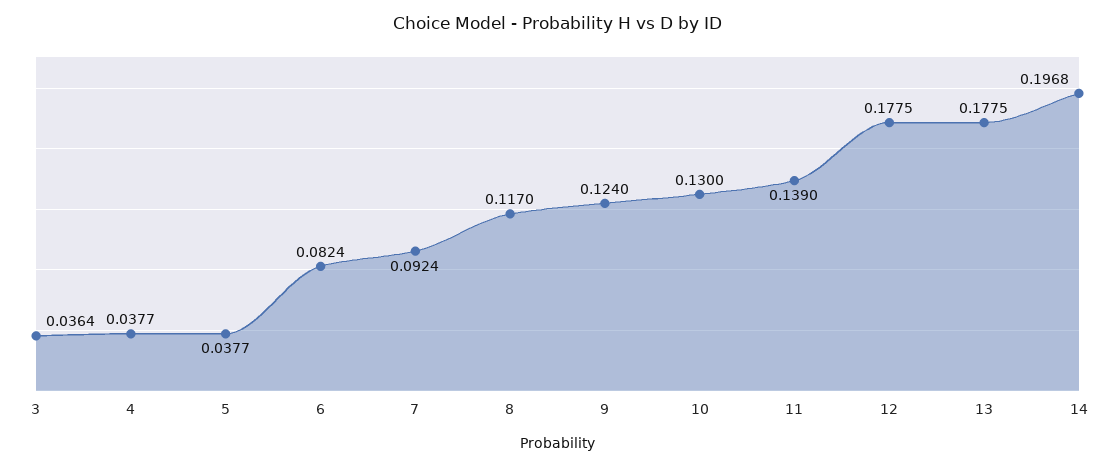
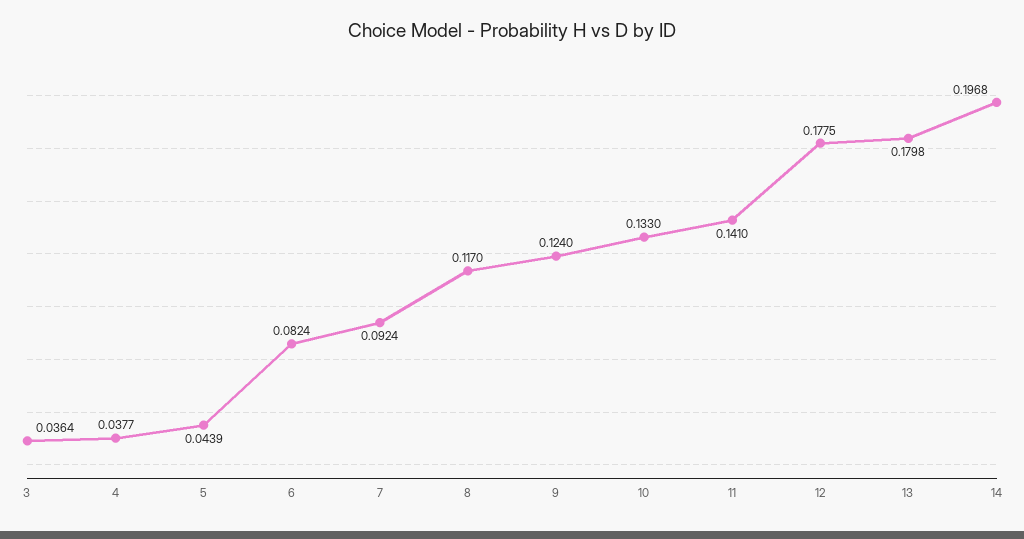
5: 0.0377 -> 0.0439
10: 0.13 -> 0.133
11: 0.139 -> 0.141
13: 0.1775 -> 0.1798

